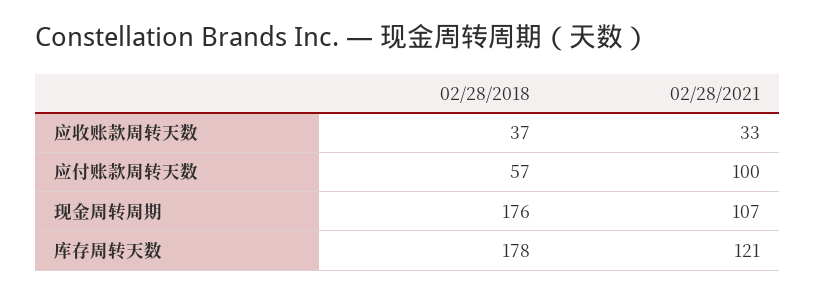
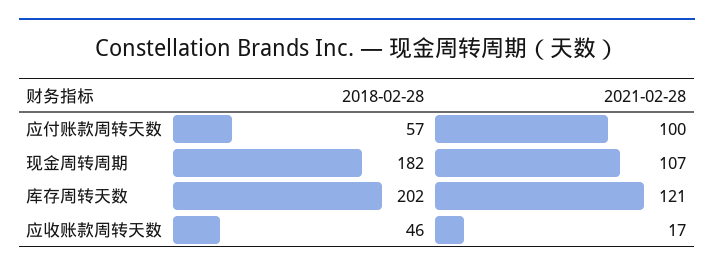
02/28/2018, 应收账款周转天数: 37 -> 46
02/28/2021, 应收账款周转天数: 33 -> 17
02/28/2018, 现金周转周期: 176 -> 182
02/28/2018, 库存周转天数: 178 -> 202

